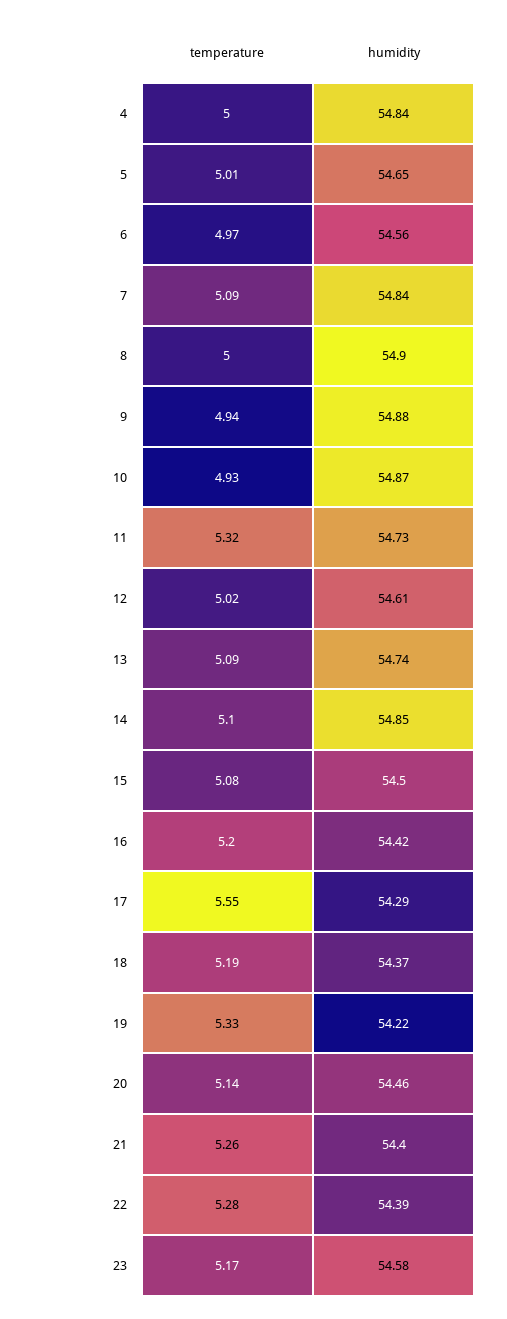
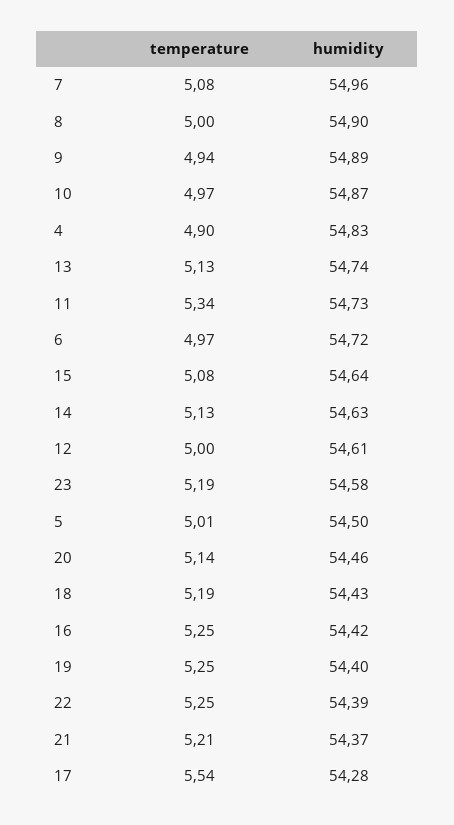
temperature, 4: 5 -> 4.9
humidity, 4: 54.84 -> 54.83
humidity, 5: 54.65 -> 54.5
humidity, 6: 54.56 -> 54.72
temperature, 7: 5.09 -> 5.08
humidity, 7: 54.84 -> 54.96
humidity, 9: 54.88 -> 54.89
temperature, 10: 4.93 -> 4.97
temperature, 11: 5.32 -> 5.34
temperature, 12: 5.02 -> 5
temperature, 13: 5.09 -> 5.13
temperature, 14: 5.1 -> 5.13
humidity, 14: 54.85 -> 54.63
humidity, 15: 54.5 -> 54.64
temperature, 16: 5.2 -> 5.25
temperature, 17: 5.55 -> 5.54
humidity, 17: 54.29 -> 54.28
humidity, 18: 54.37 -> 54.43
temperature, 19: 5.33 -> 5.25
humidity, 19: 54.22 -> 54.4
temperature, 21: 5.26 -> 5.21
humidity, 21: 54.4 -> 54.37
temperature, 22: 5.28 -> 5.25
temperature, 23: 5.17 -> 5.19

